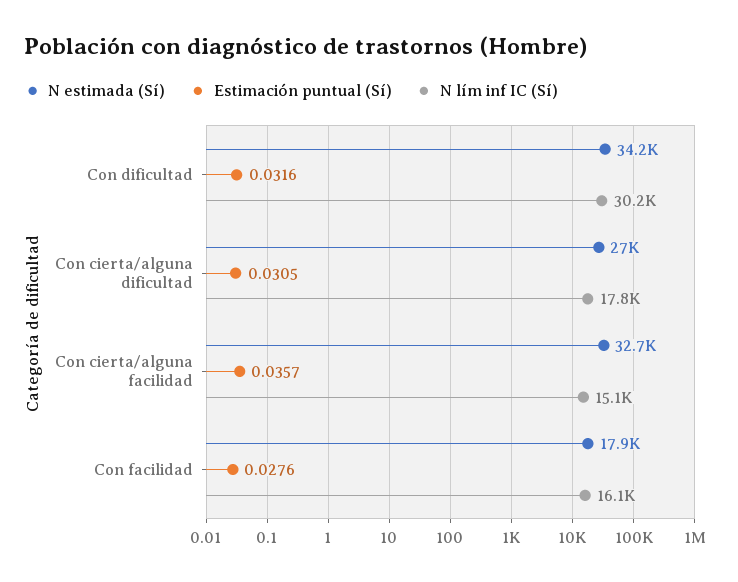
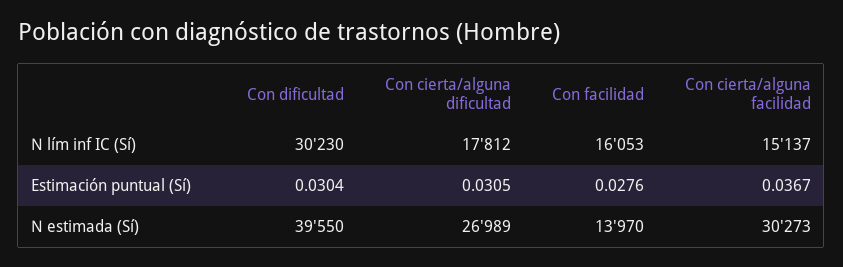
N estimada (Sí), Con dificultad: 34200 -> 39550
Estimación puntual (Sí), Con dificultad: 0.0316 -> 0.0304
N estimada (Sí), Con cierta/alguna facilidad: 32700 -> 30273
Estimación puntual (Sí), Con cierta/alguna facilidad: 0.0357 -> 0.0367
N estimada (Sí), Con facilidad: 17900 -> 13970

